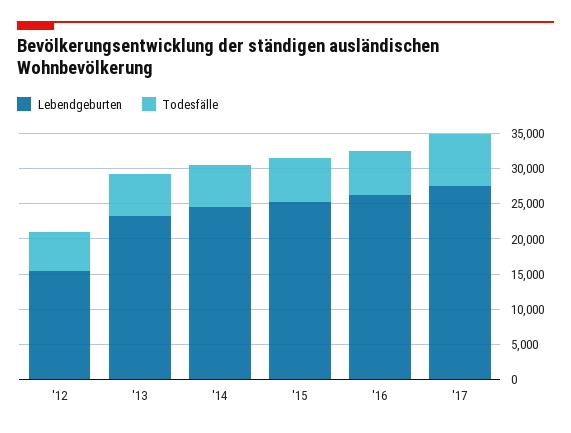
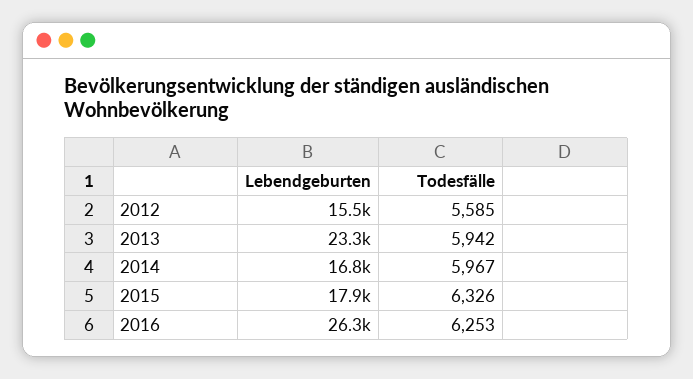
Lebendgeburten, '14: 25000 -> 16800
Lebendgeburten, '15: 25000 -> 17900
Lebendgeburten, '17: 27500 -> none
Todesfälle, '17: 7500 -> none

